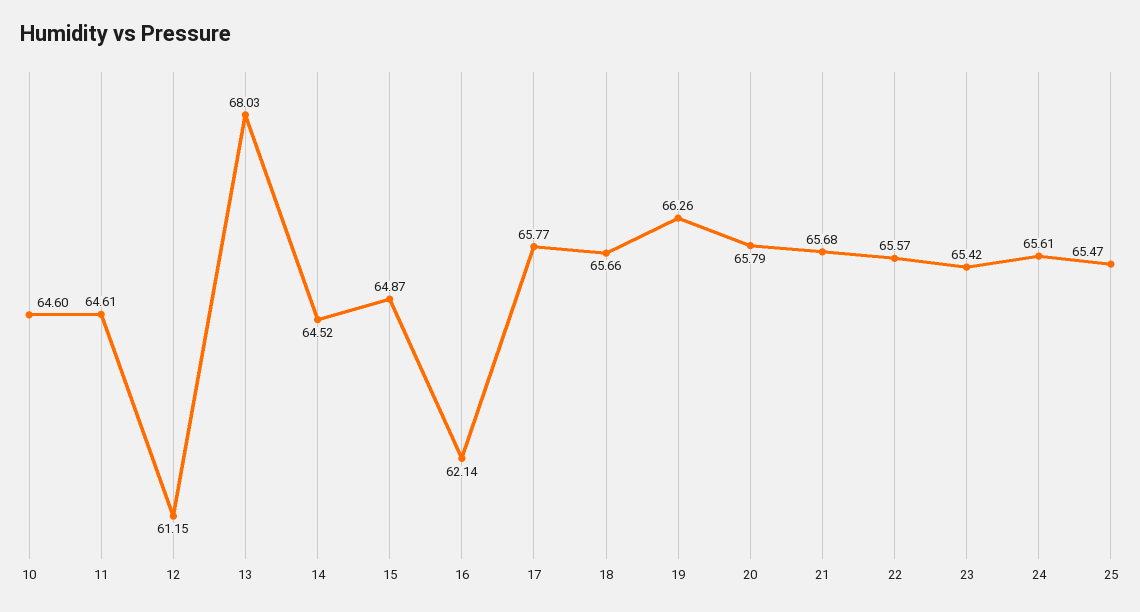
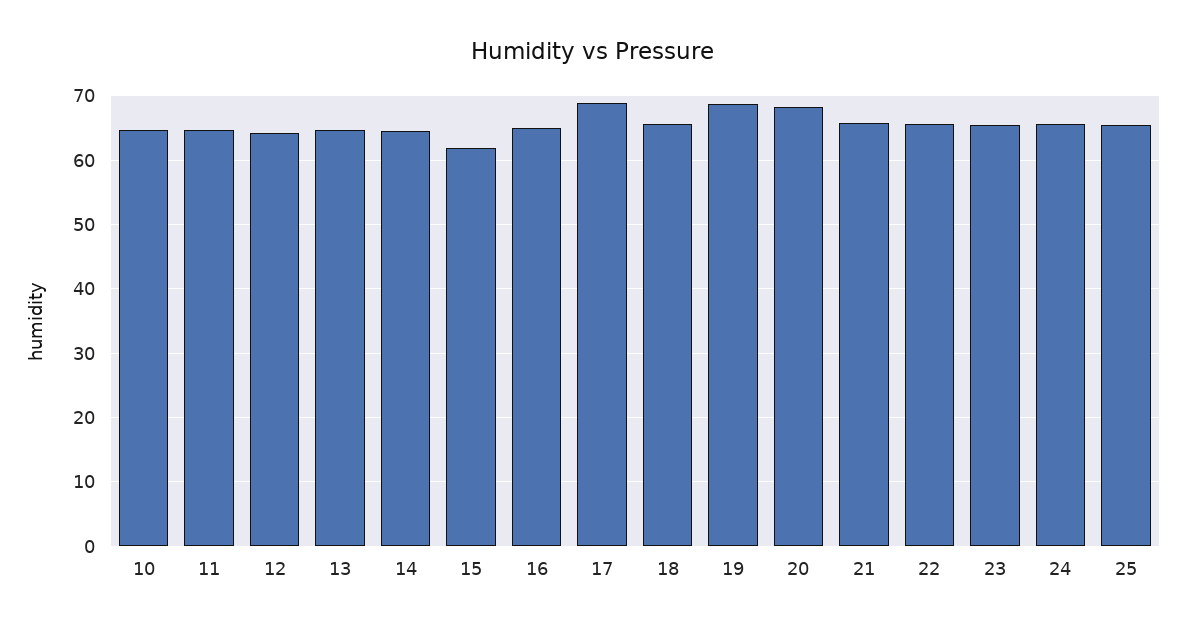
12: 61.15 -> 64
13: 68.03 -> 65
15: 64.87 -> 62
16: 62.14 -> 65
17: 65.77 -> 69
19: 66.26 -> 69
20: 65.79 -> 68

